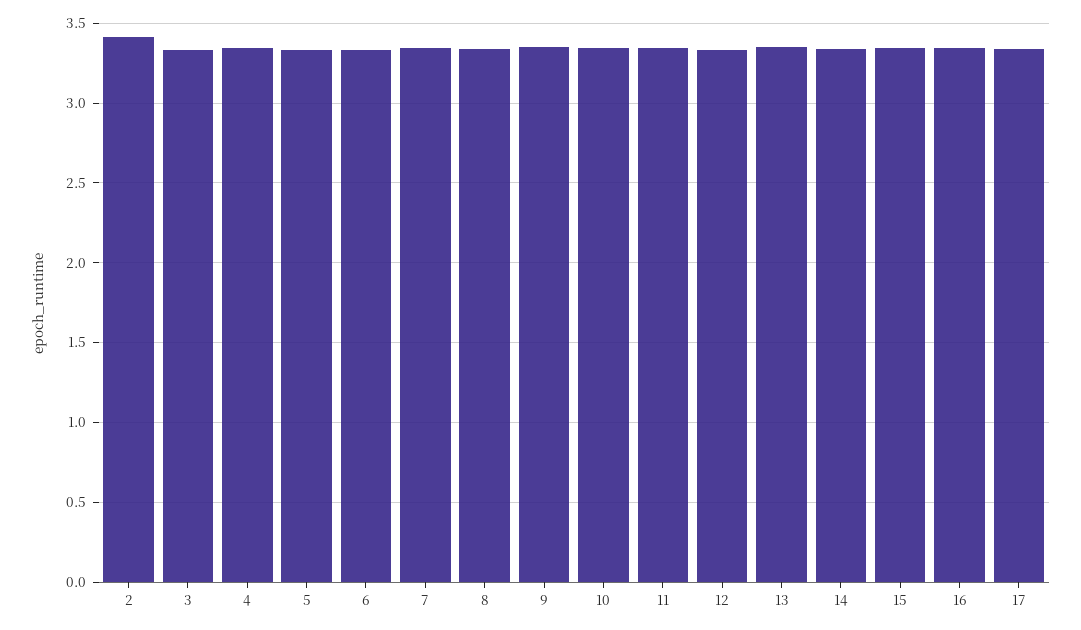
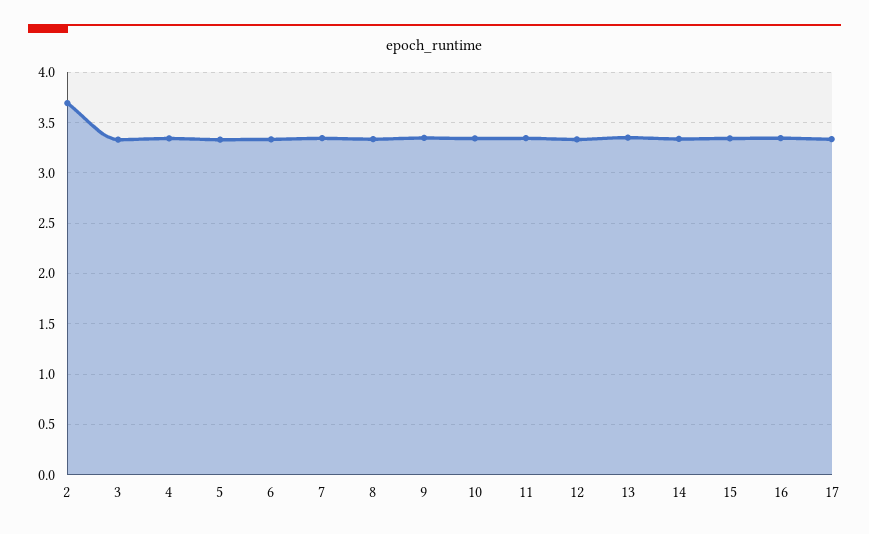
2: 3.4 -> 3.7

